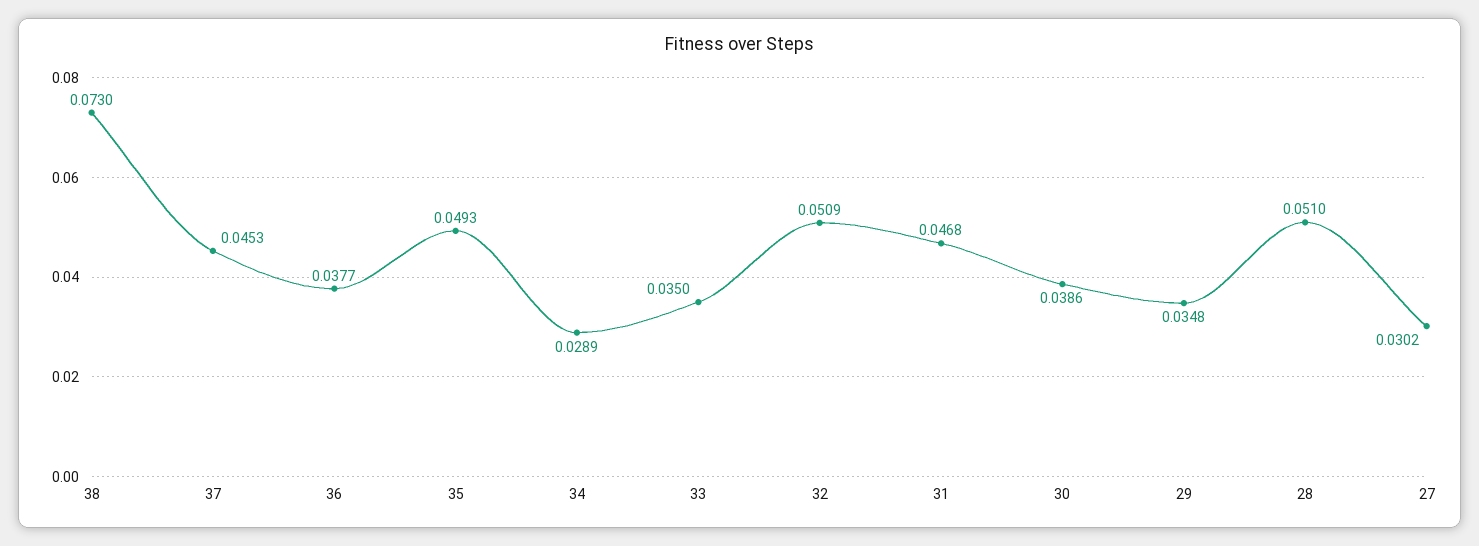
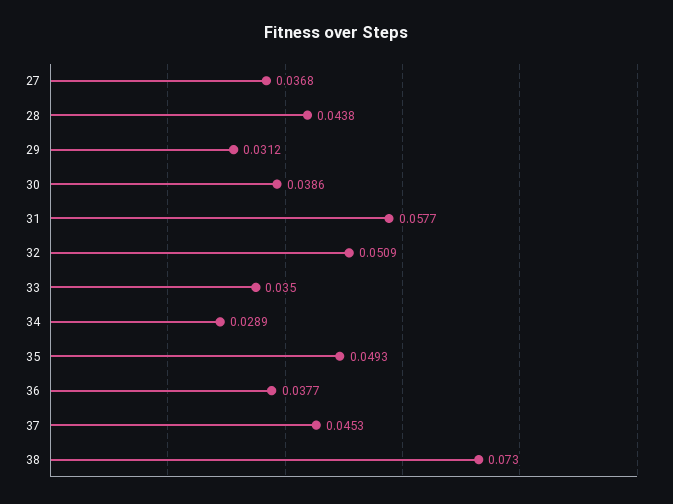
31: 0.0468 -> 0.0577
29: 0.0348 -> 0.0312
28: 0.051 -> 0.0438
27: 0.0302 -> 0.0368

